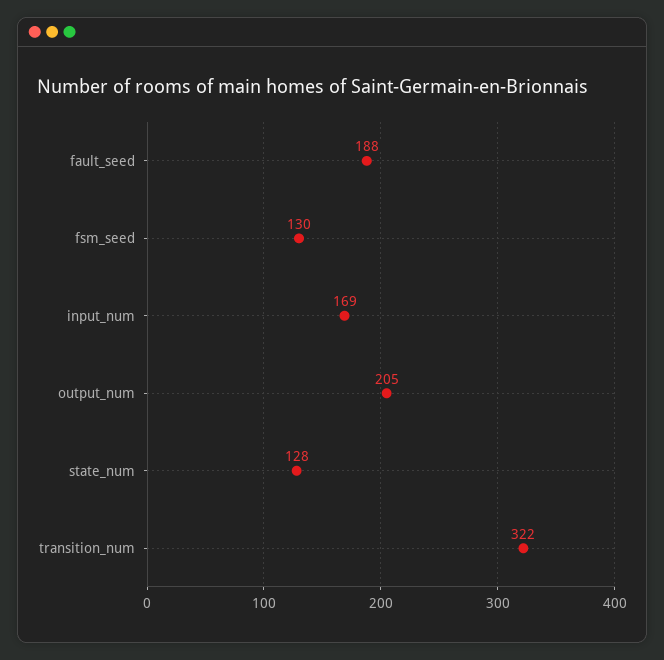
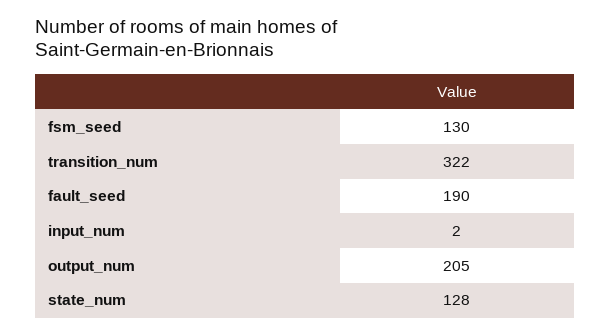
fault_seed: 188 -> 190
input_num: 169 -> 2

